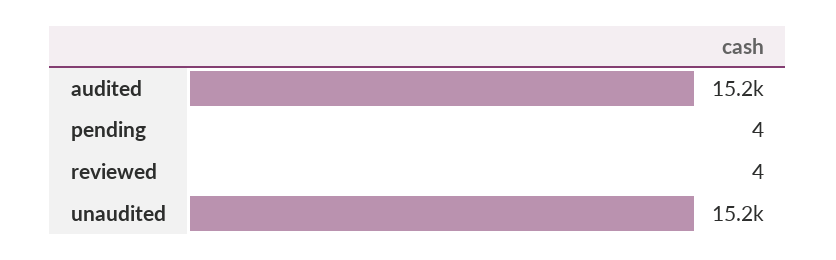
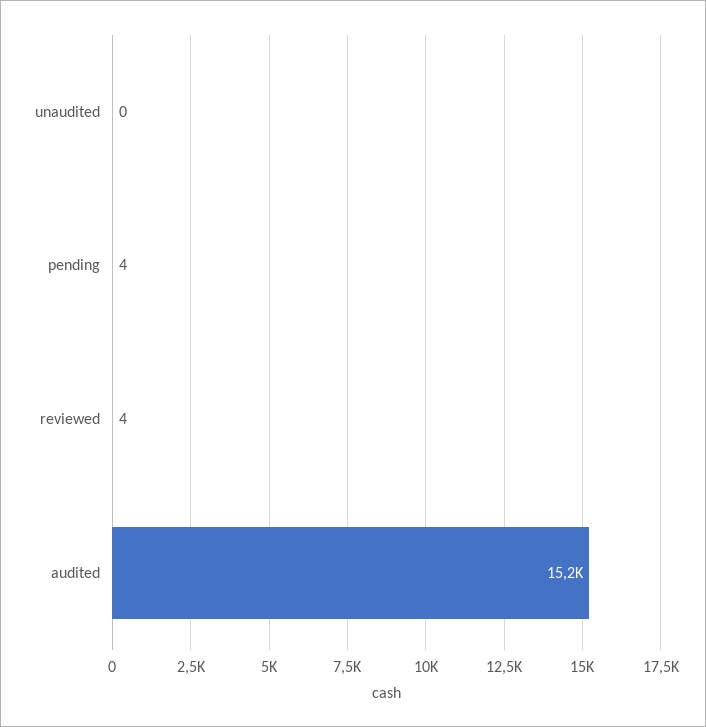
unaudited: 15200 -> 0

